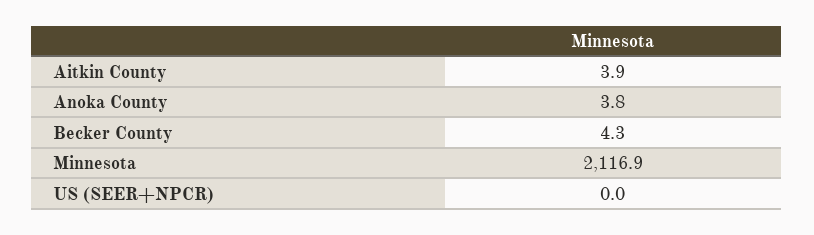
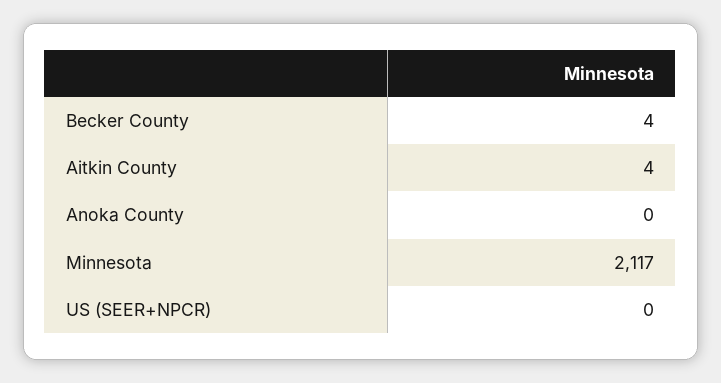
Anoka County: 3.8 -> 0

